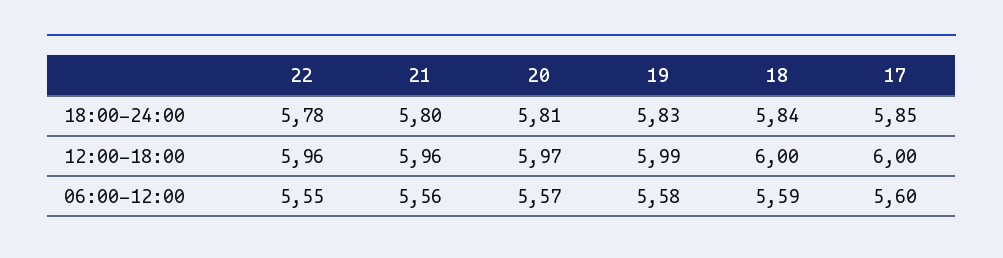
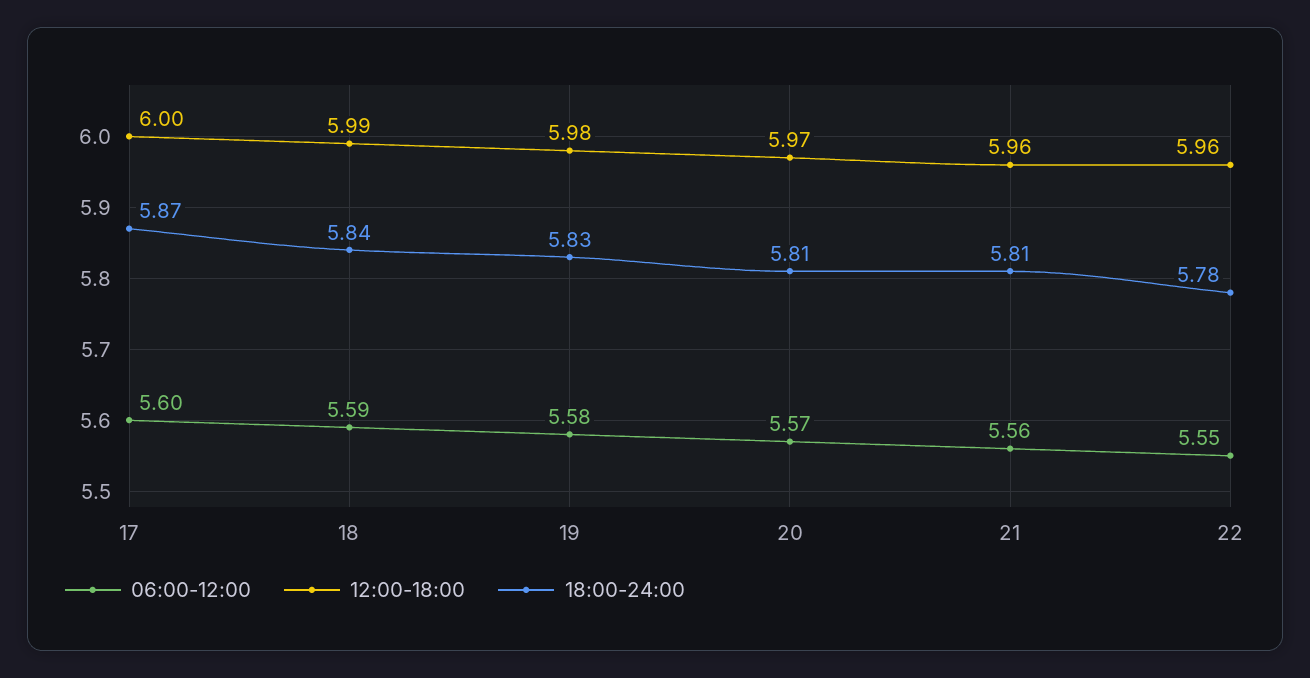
18:00-24:00, 21: 5.8 -> 5.81
18:00-24:00, 17: 5.85 -> 5.87
12:00-18:00, 19: 5.99 -> 5.98
12:00-18:00, 18: 6 -> 5.99

